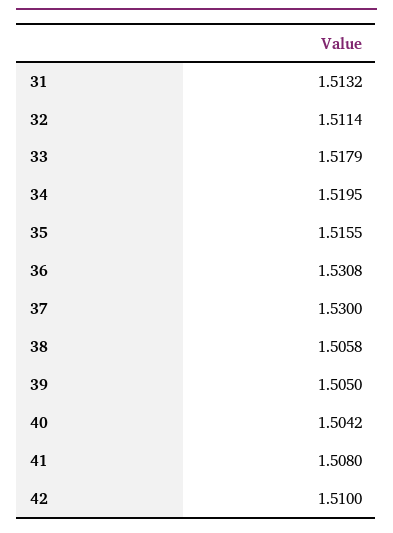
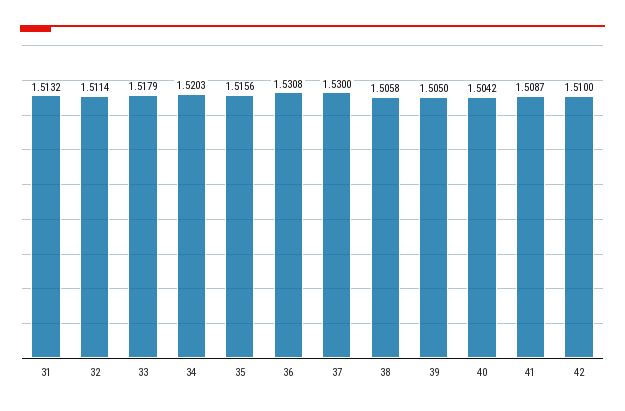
34: 1.5195 -> 1.5203
35: 1.5155 -> 1.5156
41: 1.508 -> 1.5087

